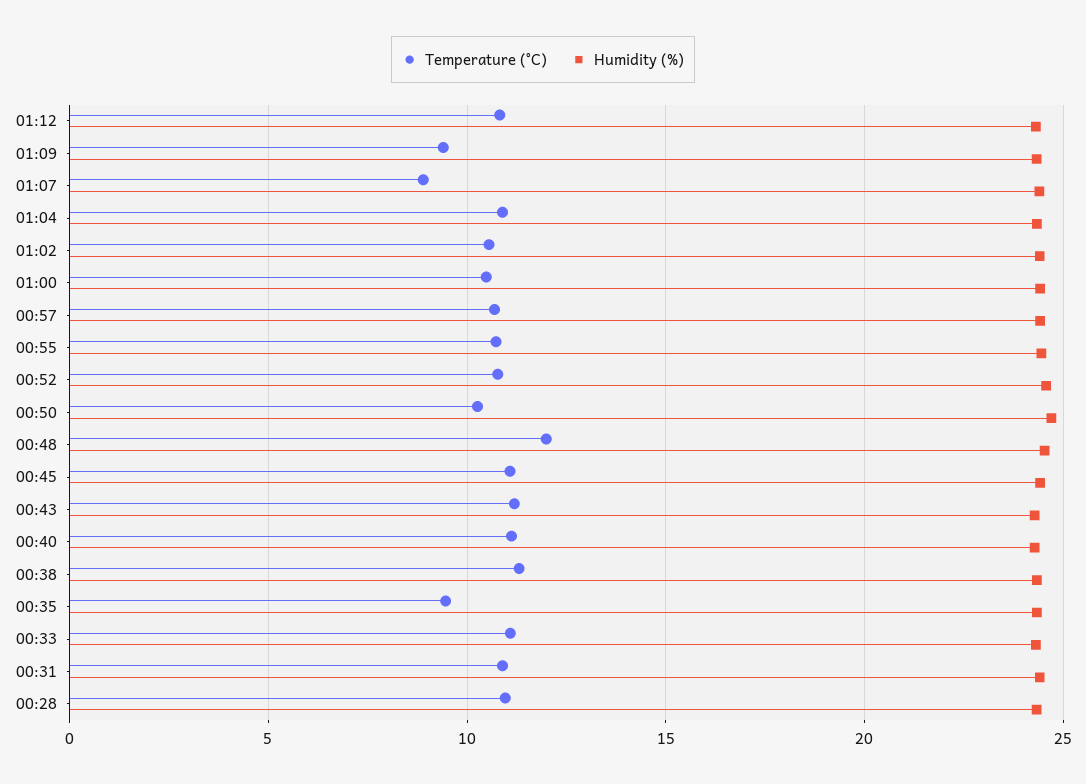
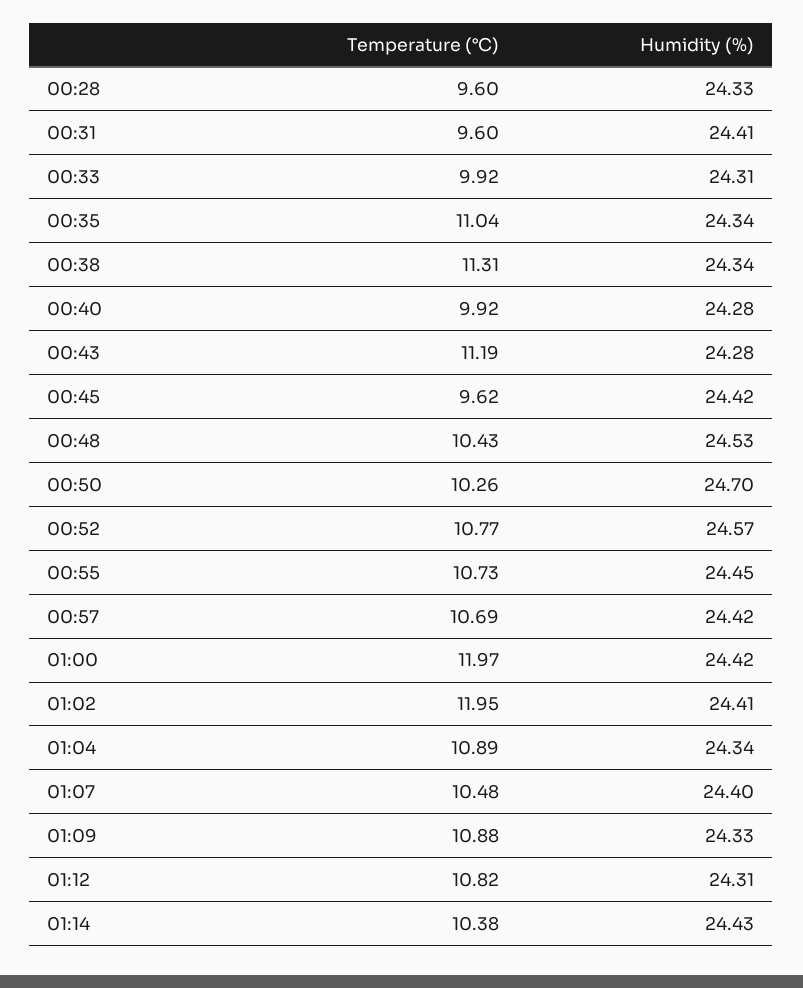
Temperature (°C), 01:09: 9.5 -> 10.88
Temperature (°C), 01:07: 9 -> 10.48
Temperature (°C), 01:02: 10.5 -> 11.95
Temperature (°C), 01:00: 10.5 -> 11.97
Temperature (°C), 00:48: 12 -> 10.43
Temperature (°C), 00:45: 11 -> 9.62
Temperature (°C), 00:40: 11 -> 9.92
Temperature (°C), 00:35: 9.5 -> 11.04
Temperature (°C), 00:33: 11 -> 9.92
Temperature (°C), 00:31: 11 -> 9.6
Temperature (°C), 00:28: 11 -> 9.6
Temperature (°C), 01:14: none -> 10.38
Humidity (%), 01:14: none -> 24.43

